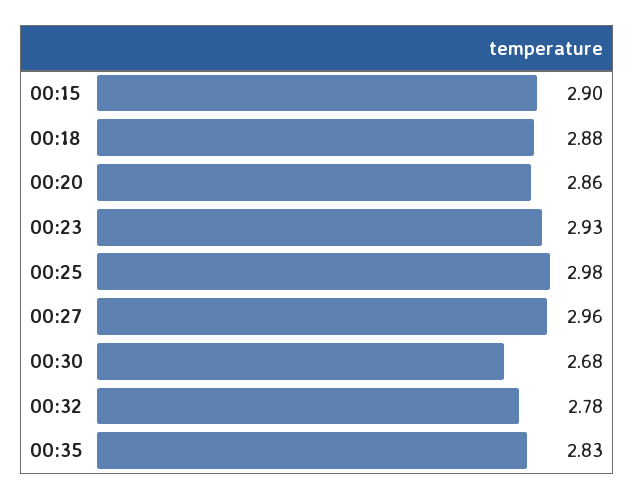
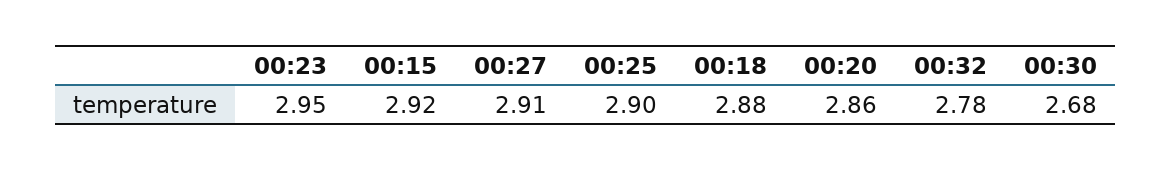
00:15: 2.9 -> 2.92
00:23: 2.93 -> 2.95
00:25: 2.98 -> 2.9
00:27: 2.96 -> 2.91
00:35: 2.83 -> none

